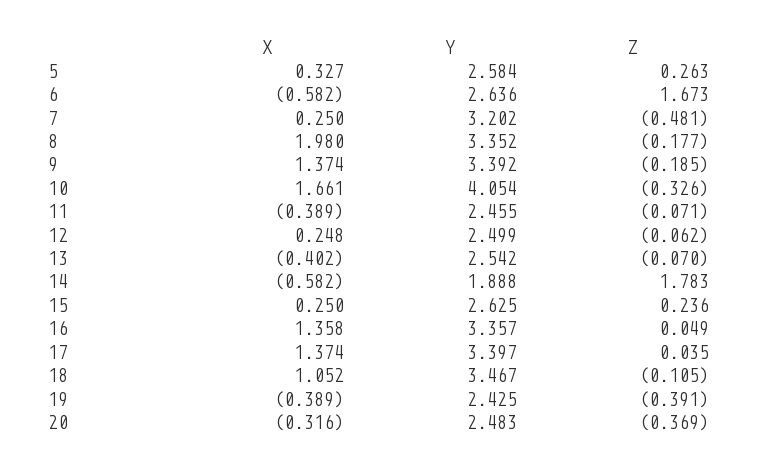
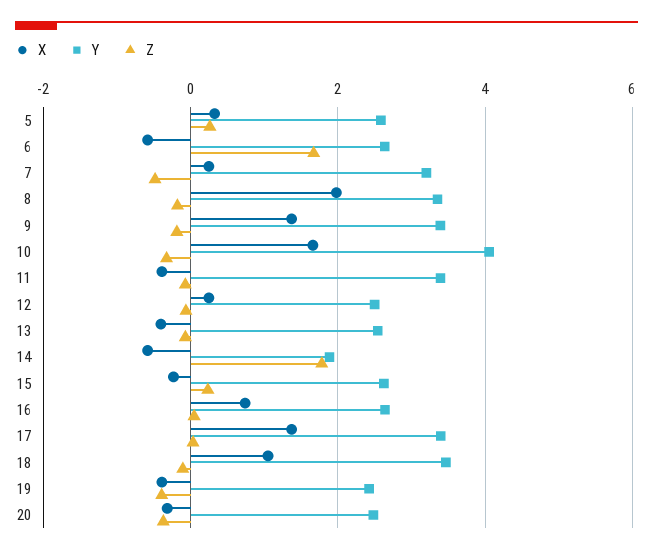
Y, 11: 2.455 -> 3.4
X, 15: 0.25 -> -0.2
X, 16: 1.358 -> 0.8
Y, 16: 3.357 -> 2.6

